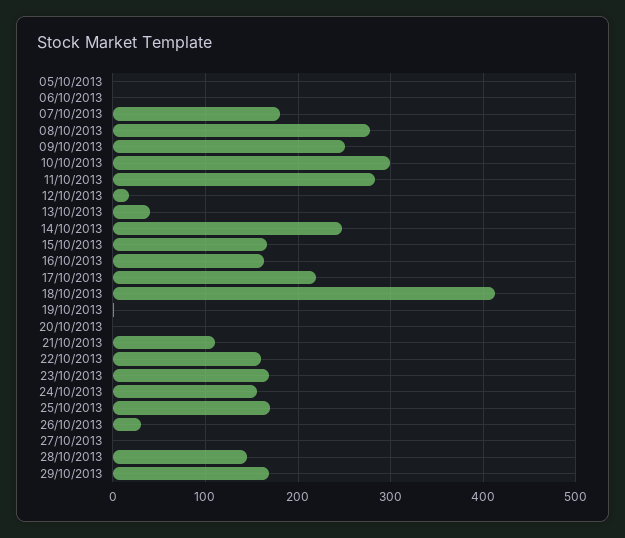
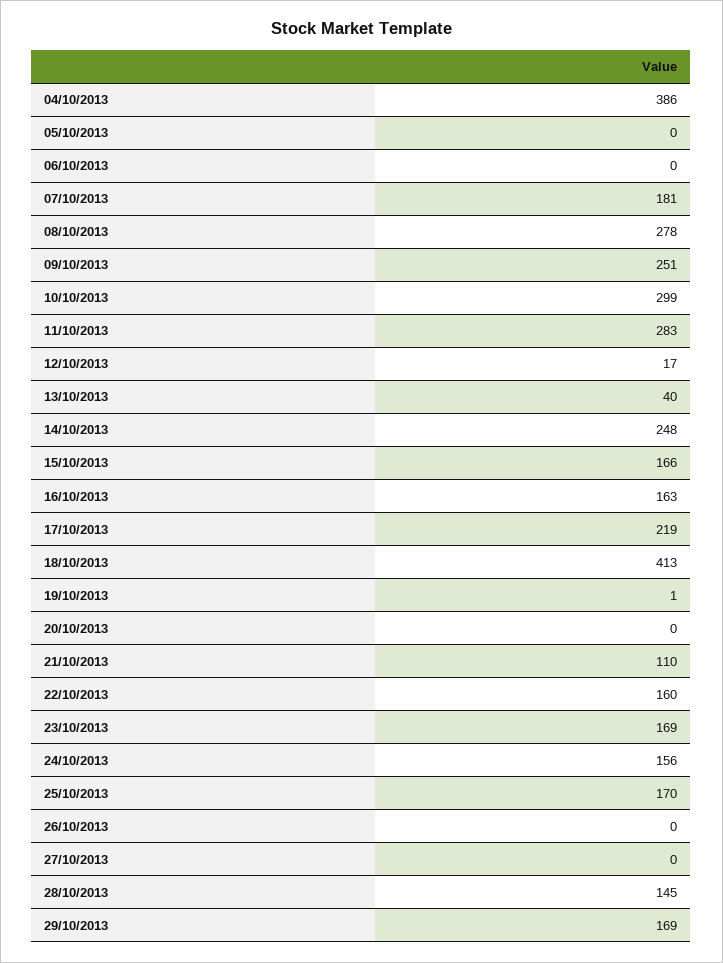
26/10/2013: 30 -> 0
04/10/2013: none -> 386

